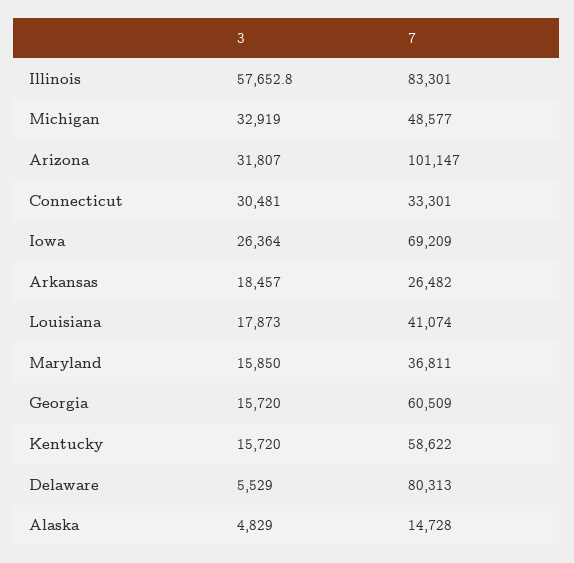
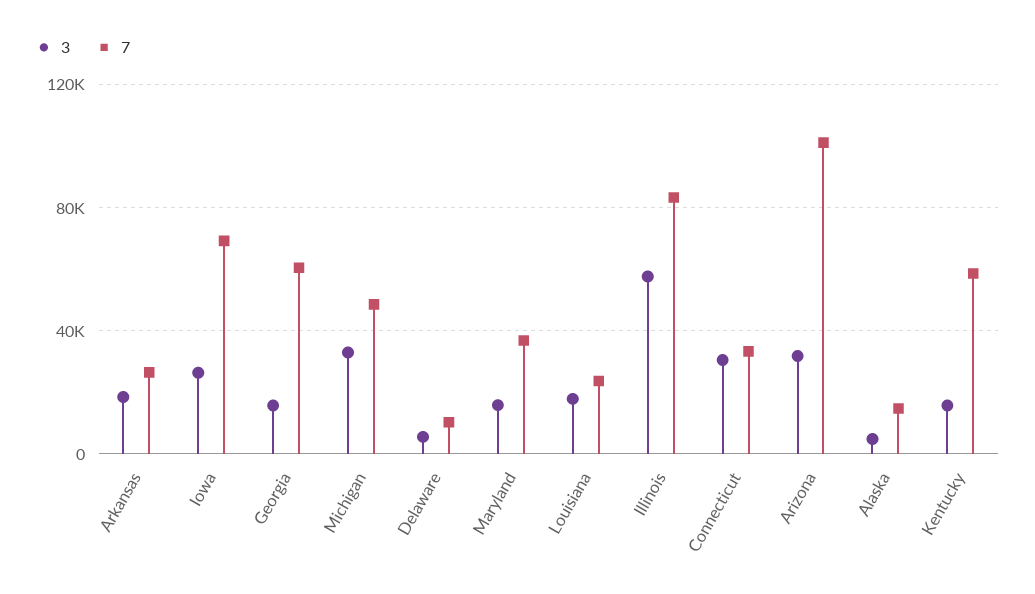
7, Louisiana: 41074 -> 25000
7, Delaware: 80313 -> 10000

